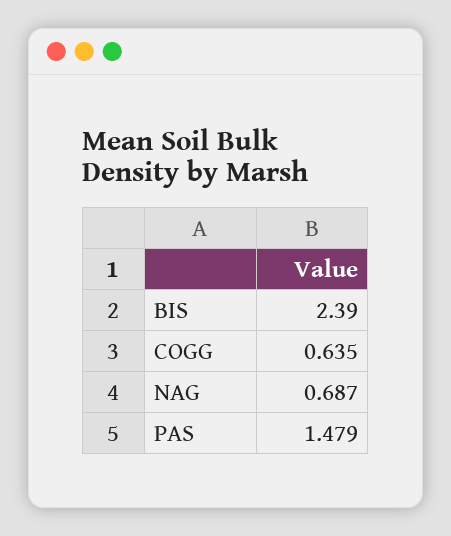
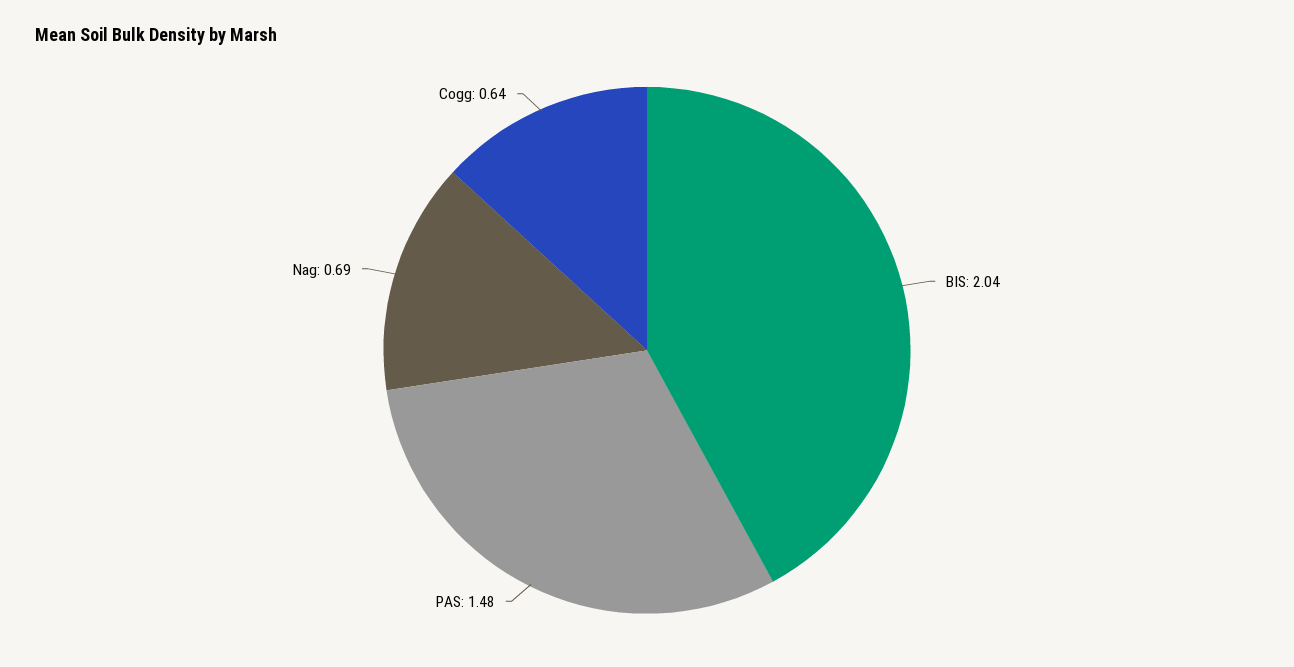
BIS: 2.39 -> 2.04

